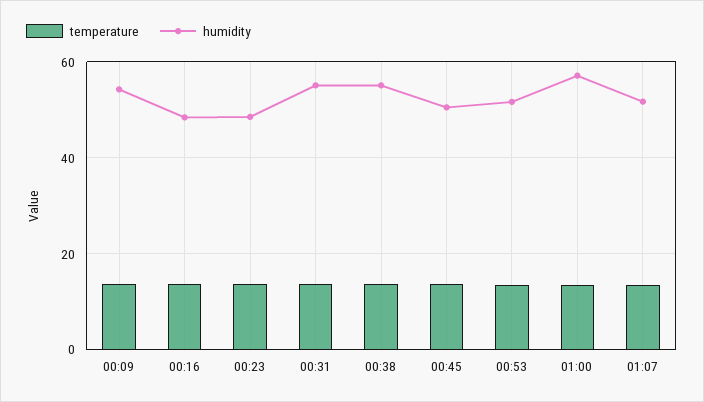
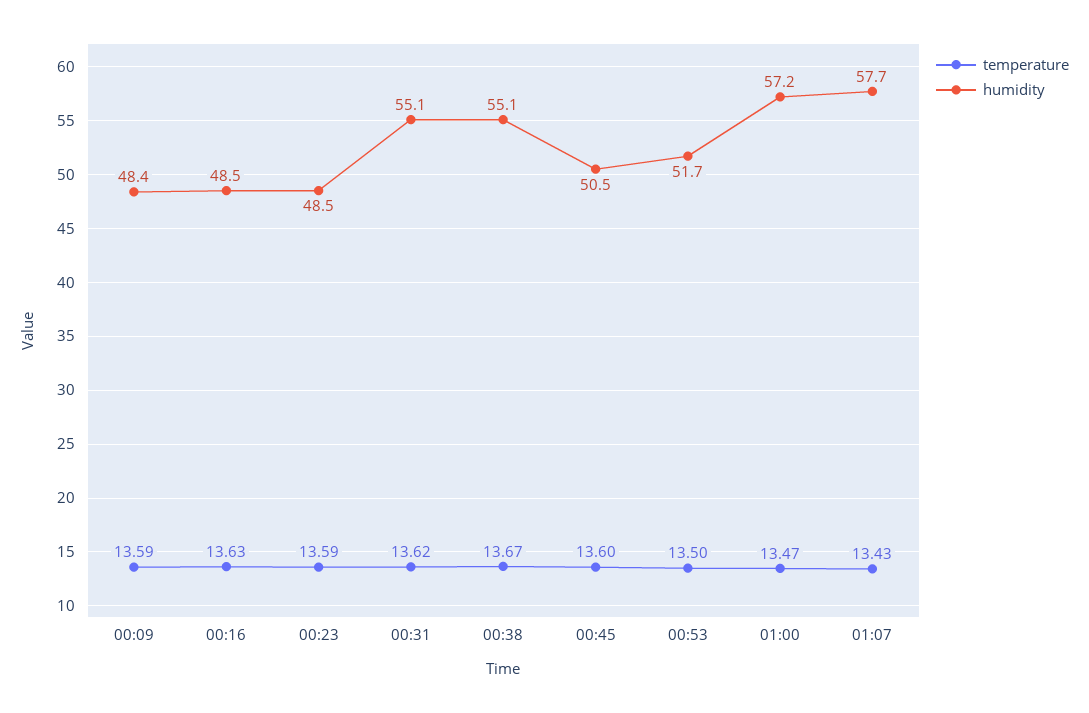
humidity, 00:09: 54 -> 48.4
humidity, 01:07: 52 -> 57.7

